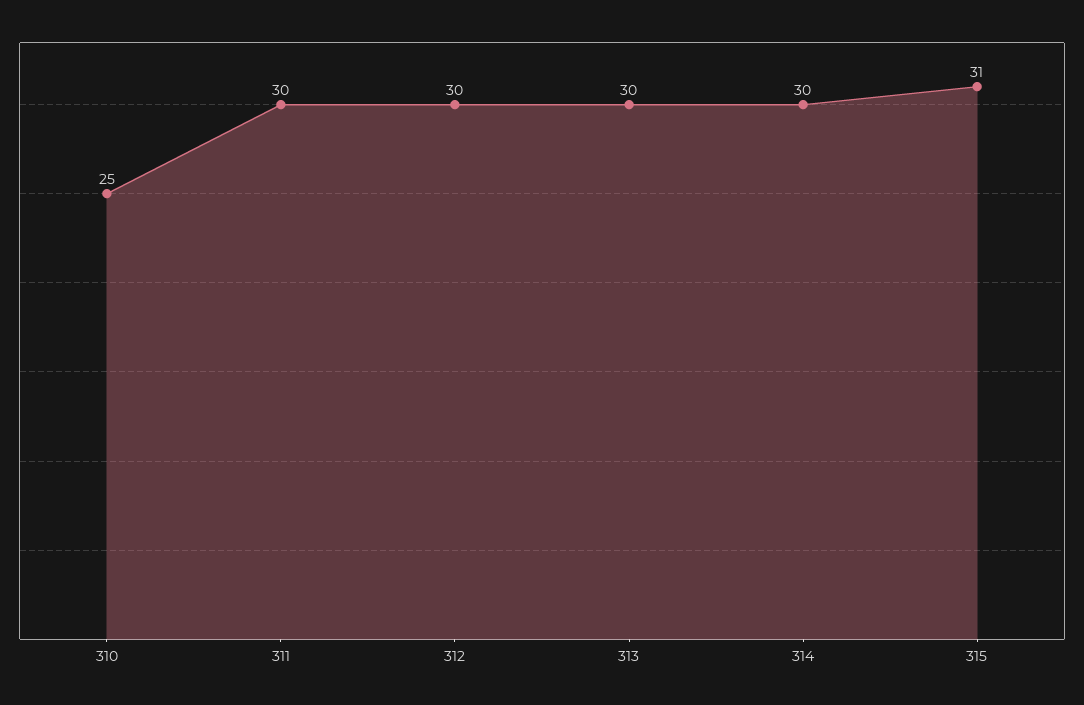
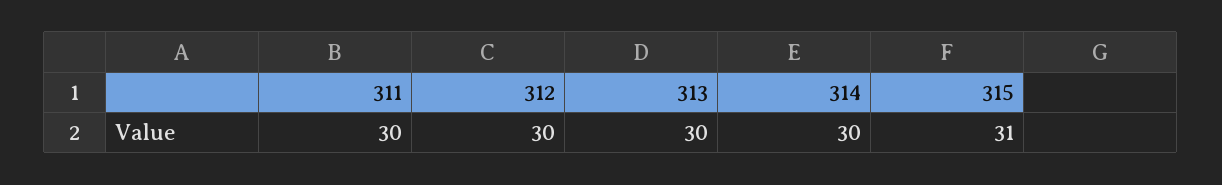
310: 25 -> none

